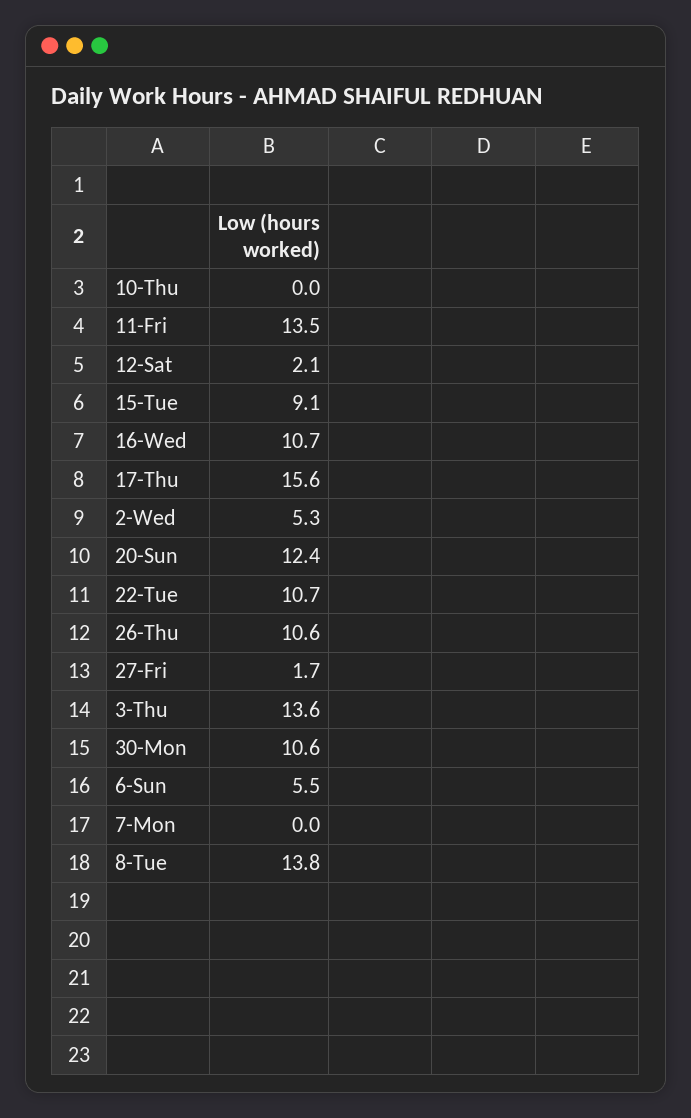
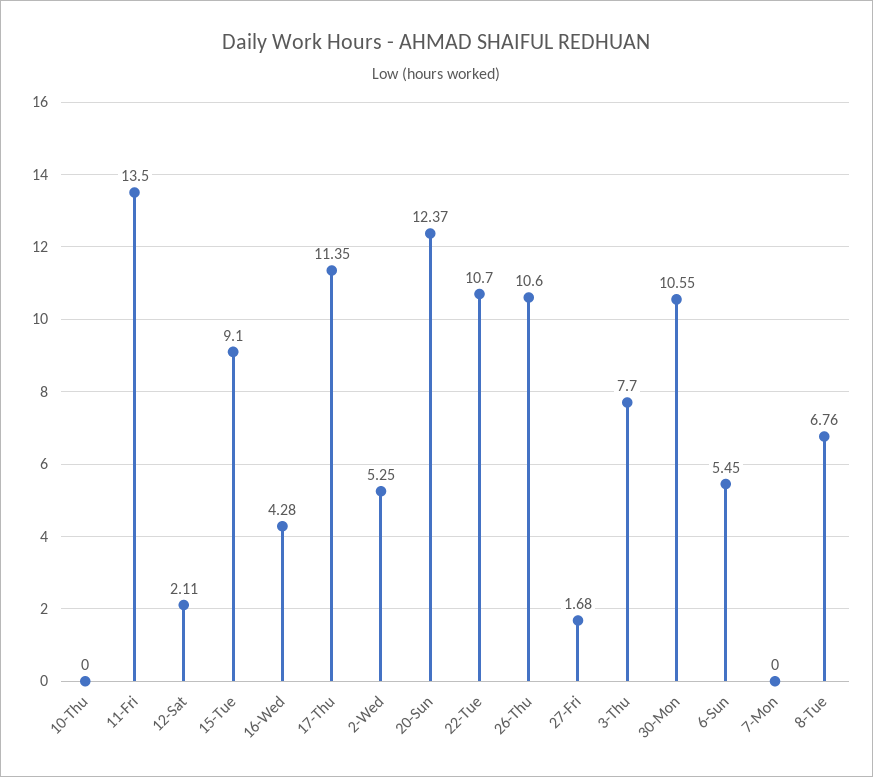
16-Wed: 10.7 -> 4.28
17-Thu: 15.6 -> 11.35
3-Thu: 13.6 -> 7.7
8-Tue: 13.8 -> 6.76

